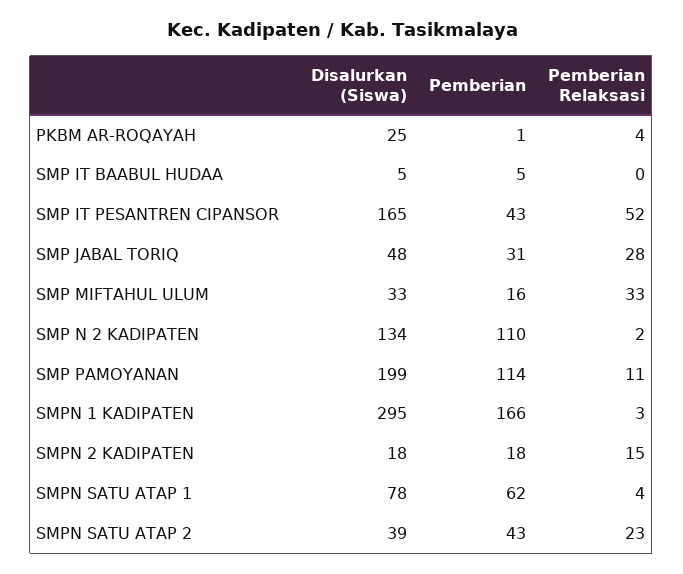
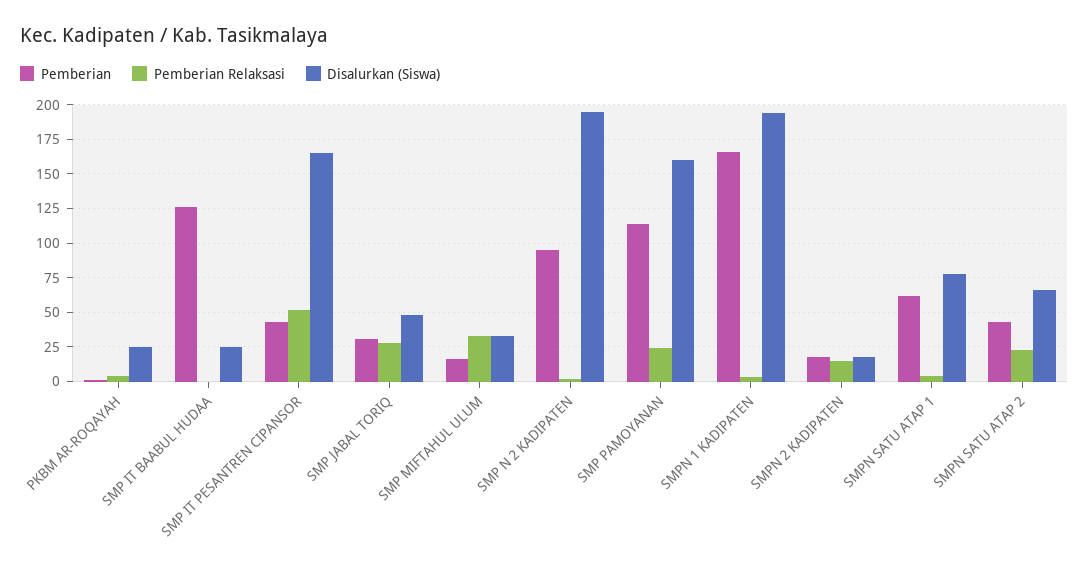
Disalurkan (Siswa), SMP IT BAABUL HUDAA: 5 -> 25
Pemberian, SMP IT BAABUL HUDAA: 5 -> 125
Disalurkan (Siswa), SMP N 2 KADIPATEN: 134 -> 195
Pemberian, SMP N 2 KADIPATEN: 110 -> 95
Disalurkan (Siswa), SMP PAMOYANAN: 199 -> 160
Pemberian Relaksasi, SMP PAMOYANAN: 11 -> 25
Disalurkan (Siswa), SMPN 1 KADIPATEN: 295 -> 195
Disalurkan (Siswa), SMPN SATU ATAP 2: 39 -> 65

